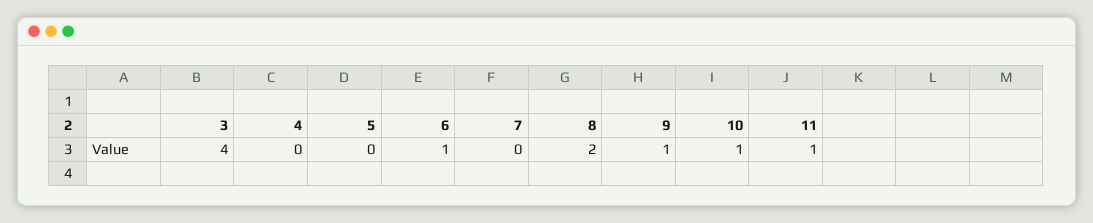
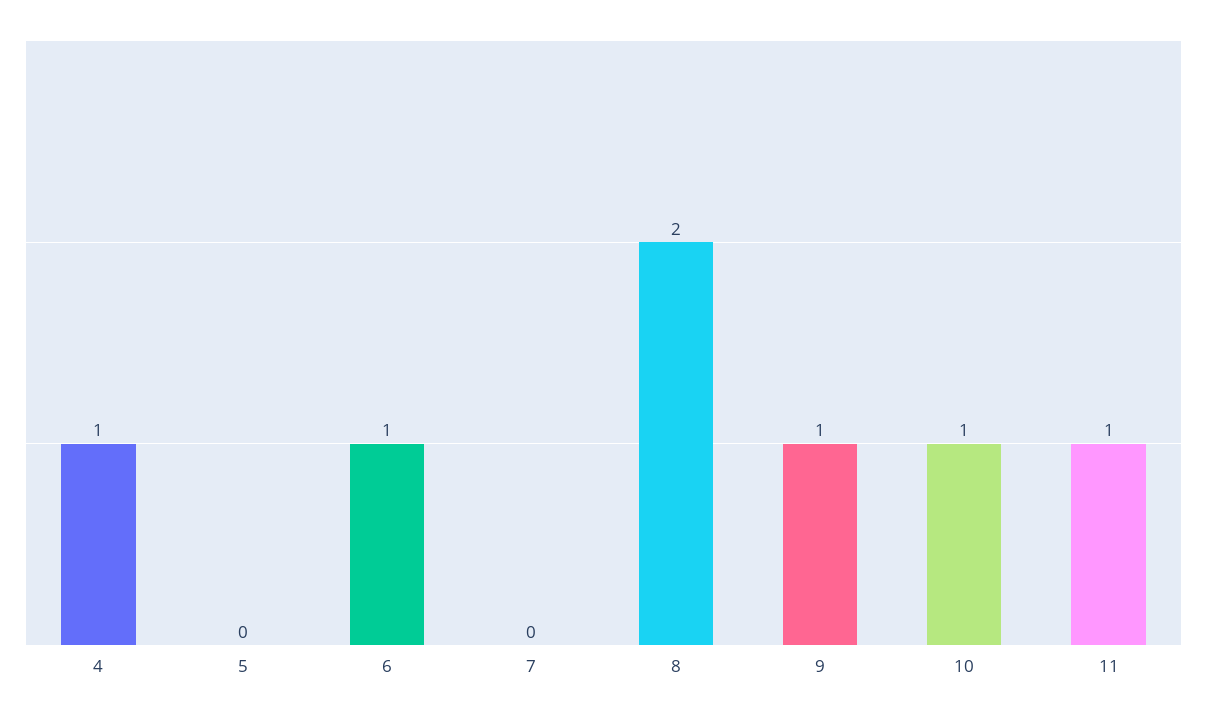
3: 4 -> none
4: 0 -> 1

